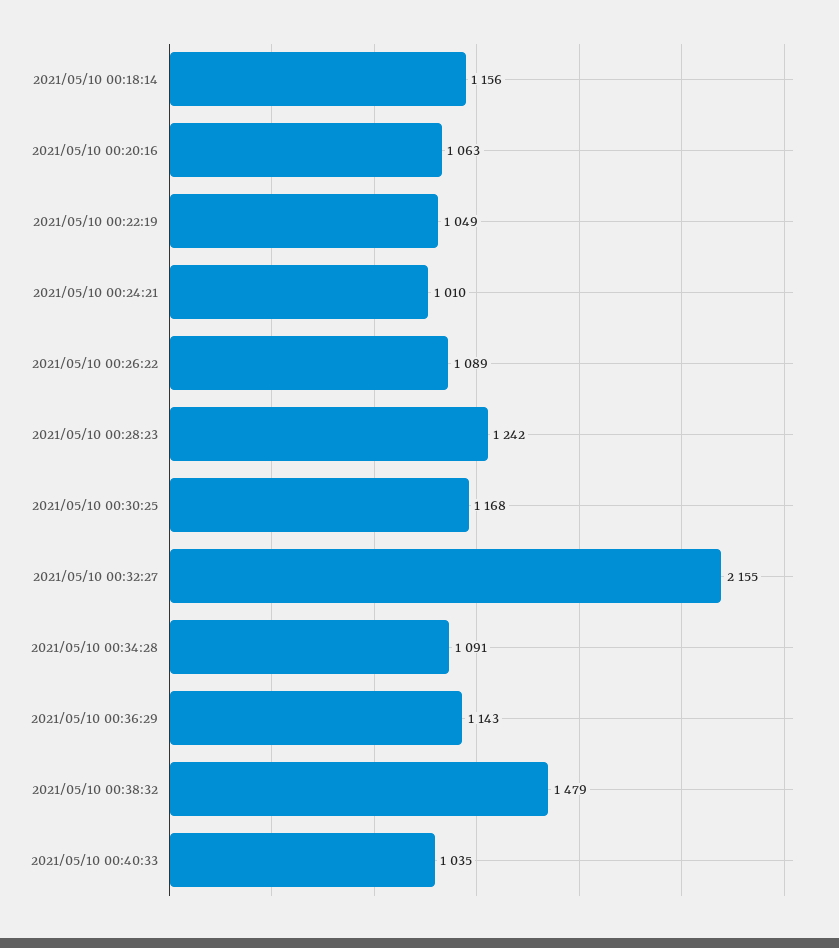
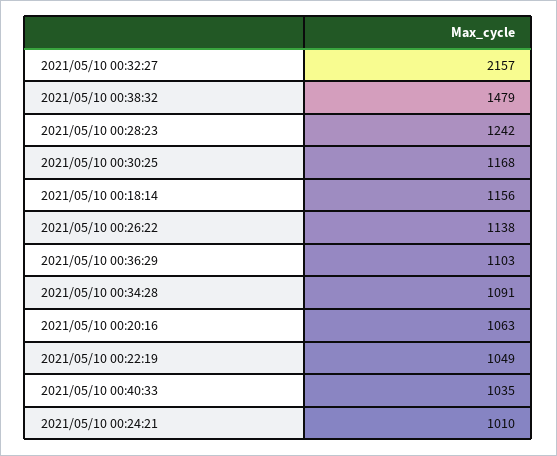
2021/05/10 00:26:22: 1089 -> 1138
2021/05/10 00:32:27: 2155 -> 2157
2021/05/10 00:36:29: 1143 -> 1103

